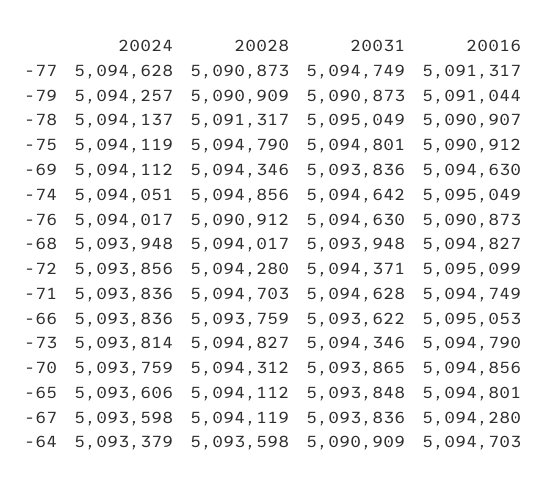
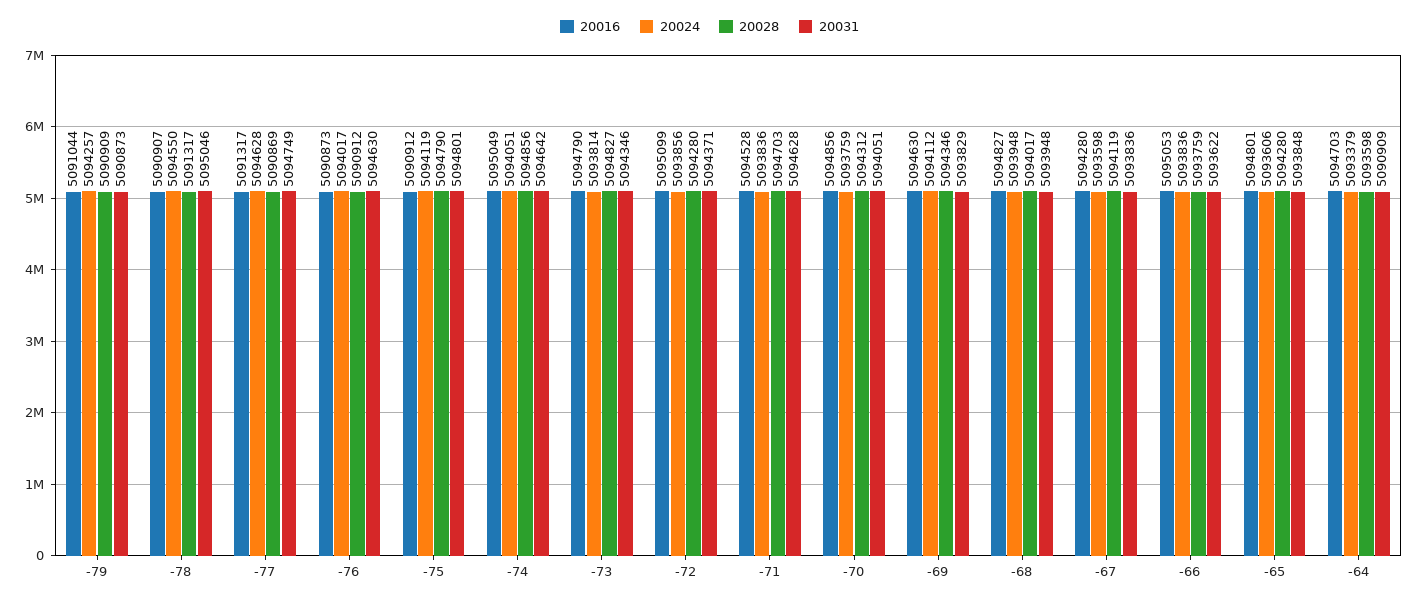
20028, -77: 5090873 -> 5090869
20024, -78: 5094137 -> 5094550
20031, -78: 5095049 -> 5095046
20031, -69: 5093836 -> 5093829
20016, -71: 5094749 -> 5094528
20031, -70: 5093865 -> 5094051
20028, -65: 5094112 -> 5094280

